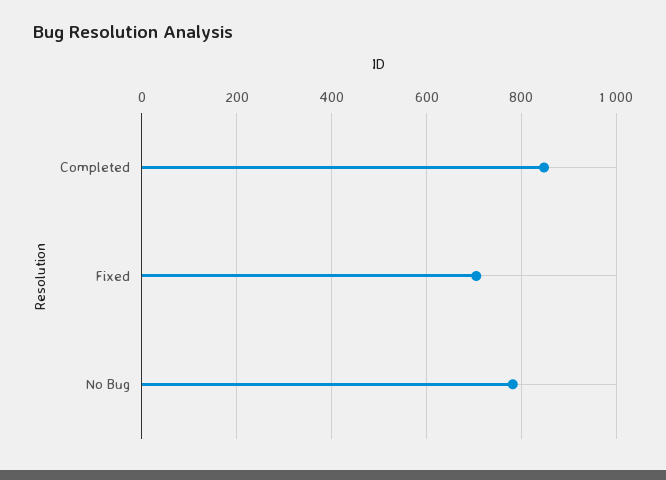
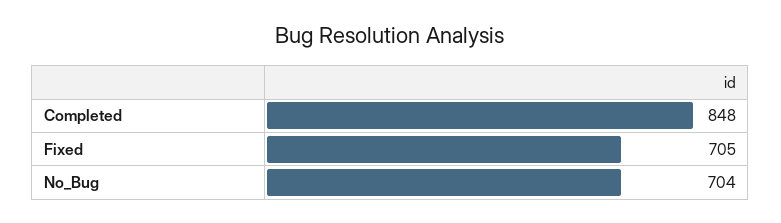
No Bug: 780 -> 704

